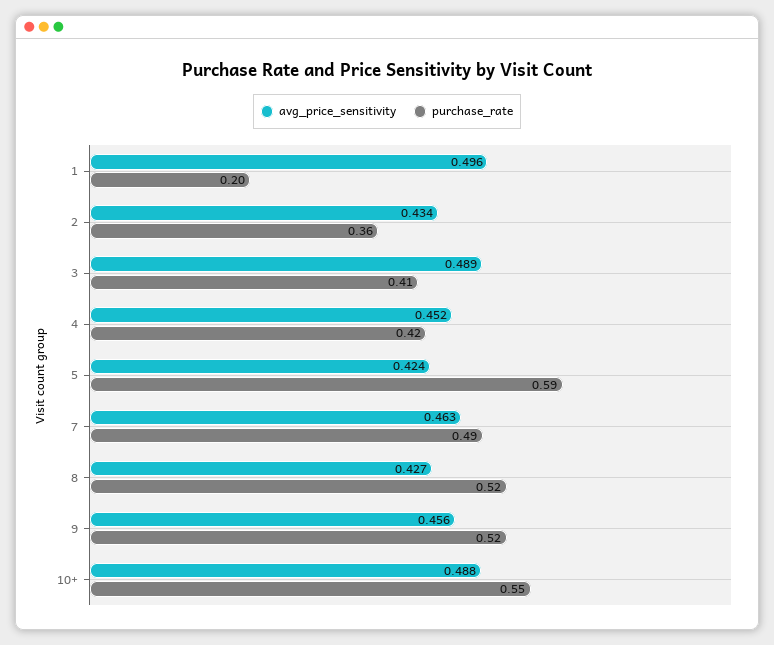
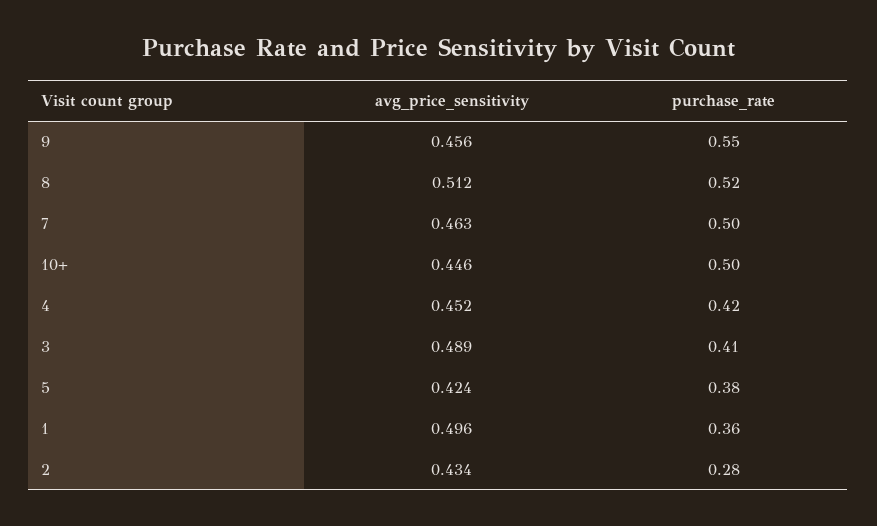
purchase_rate, 1: 0.2 -> 0.36
purchase_rate, 2: 0.36 -> 0.28
purchase_rate, 5: 0.59 -> 0.38
purchase_rate, 7: 0.49 -> 0.5
avg_price_sensitivity, 8: 0.427 -> 0.512
purchase_rate, 9: 0.52 -> 0.55
avg_price_sensitivity, 10+: 0.488 -> 0.446
purchase_rate, 10+: 0.55 -> 0.5

